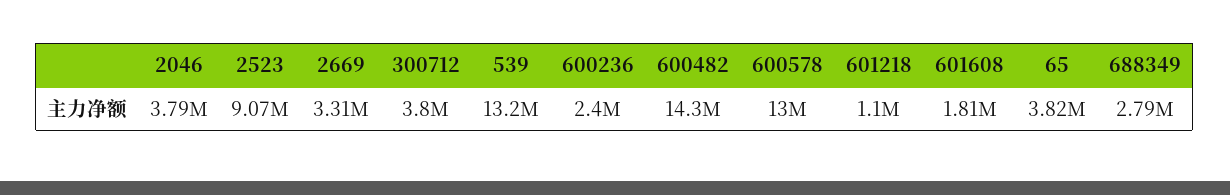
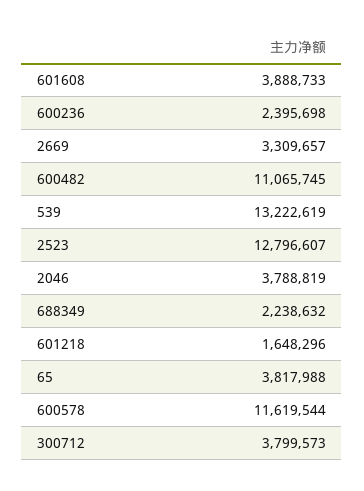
2523: 9070000 -> 12796607
600482: 14300000 -> 11065745
600578: 13000000 -> 11619544
601218: 1100000 -> 1648296
601608: 1810000 -> 3888733
688349: 2790000 -> 2238632

